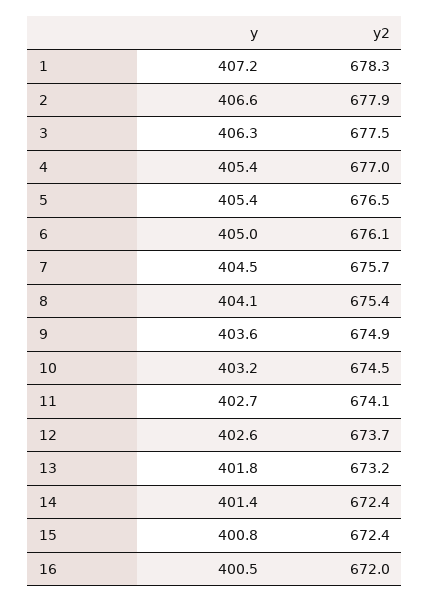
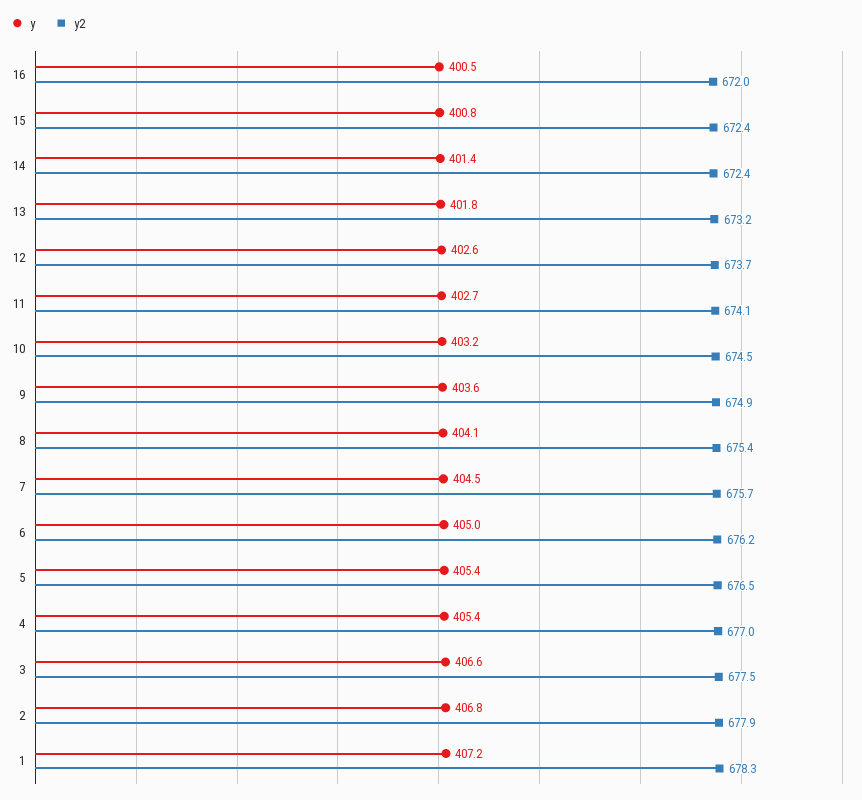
y, 2: 406.6 -> 406.8
y, 3: 406.3 -> 406.6
y2, 6: 676.1 -> 676.2

